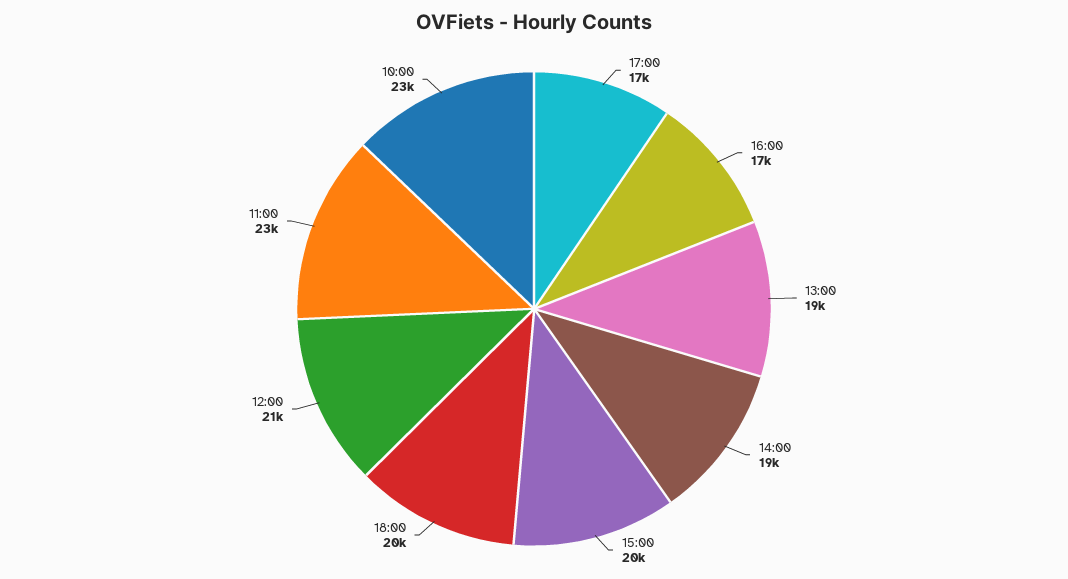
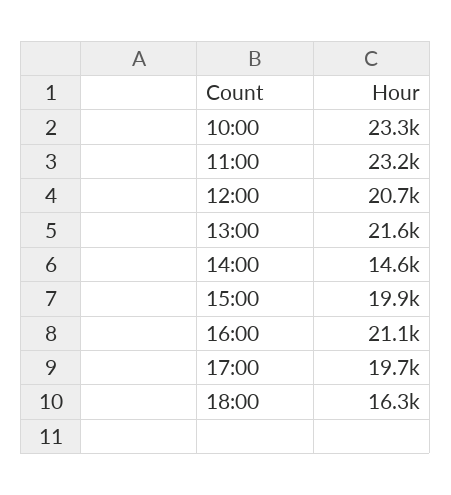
17:00: 17000 -> 19700
16:00: 17000 -> 21100
13:00: 19000 -> 21600
14:00: 19000 -> 14600
18:00: 20000 -> 16300

